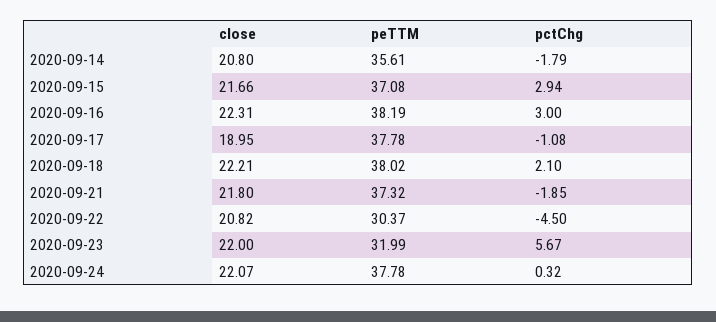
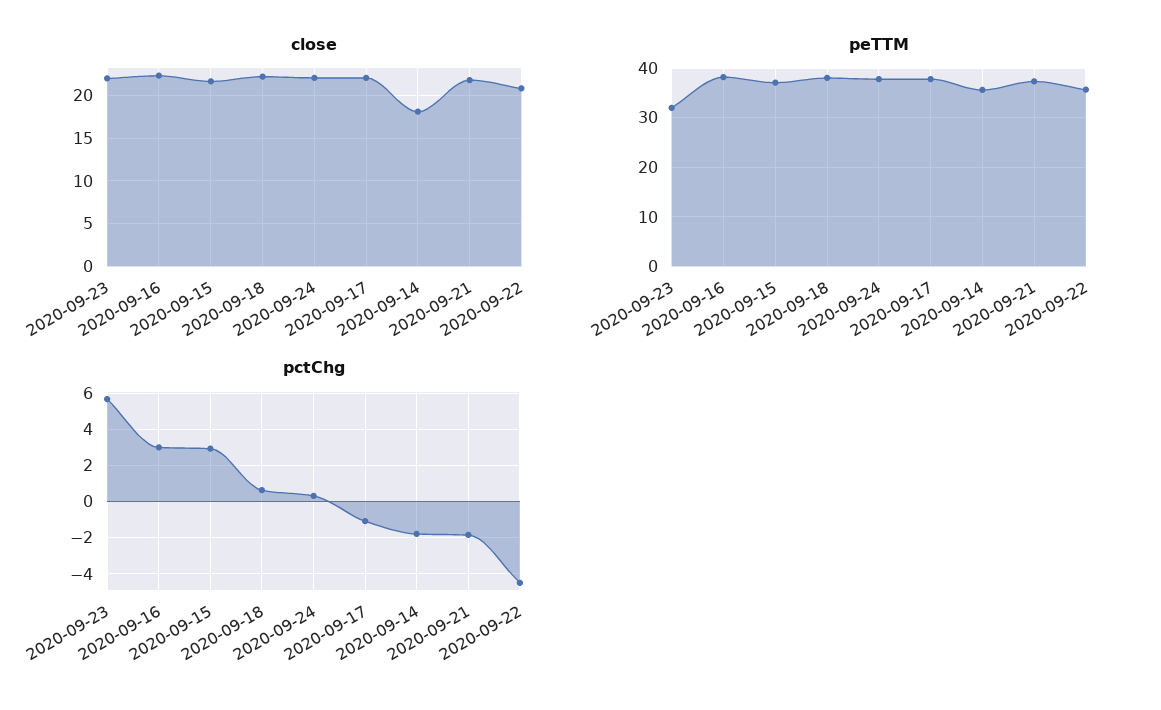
close, 2020-09-14: 20.8 -> 18
close, 2020-09-17: 18.95 -> 22
pctChg, 2020-09-18: 2.1 -> 0.5
peTTM, 2020-09-22: 30.37 -> 36

